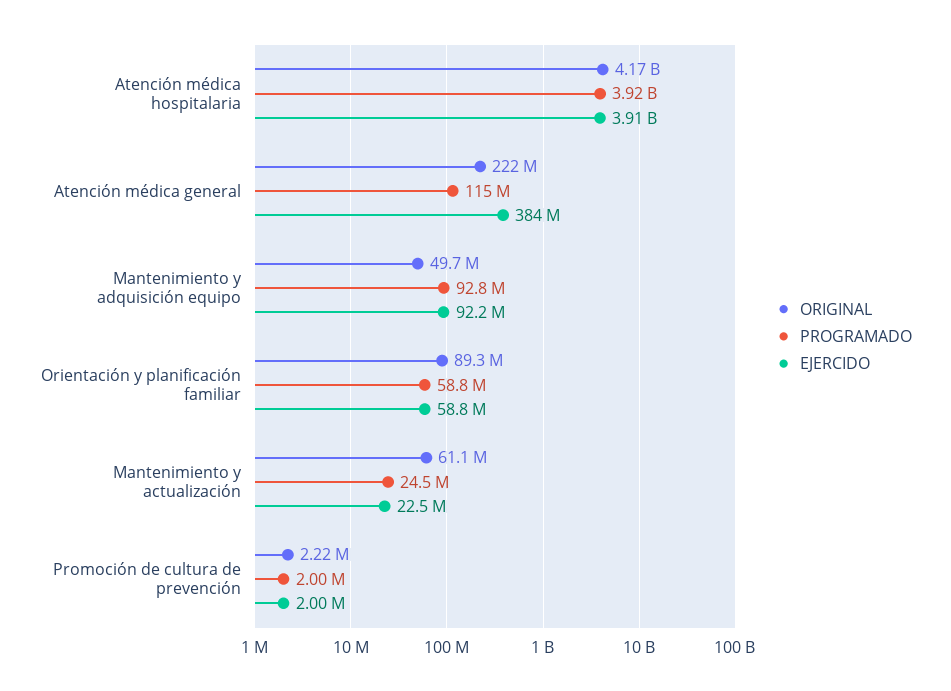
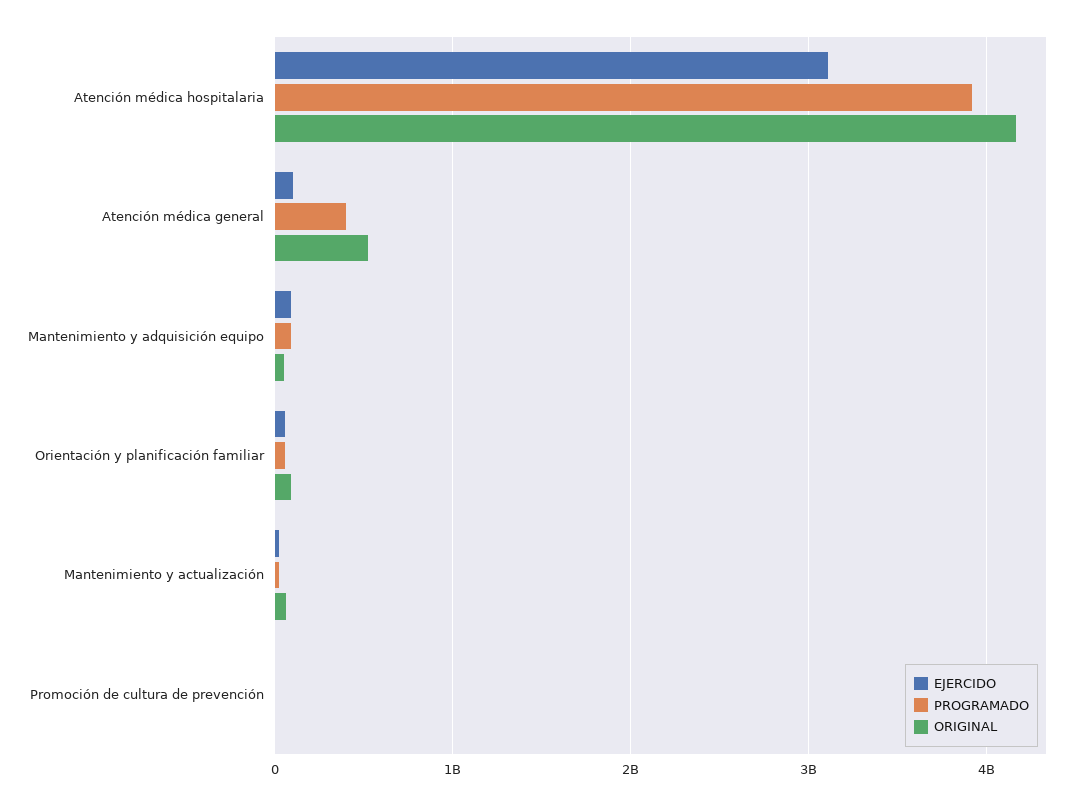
EJERCIDO, Atención médica hospitalaria: 3910000000 -> 3100000000
ORIGINAL, Atención médica general: 222000000 -> 500000000
PROGRAMADO, Atención médica general: 115000000 -> 400000000
EJERCIDO, Atención médica general: 384000000 -> 100000000

